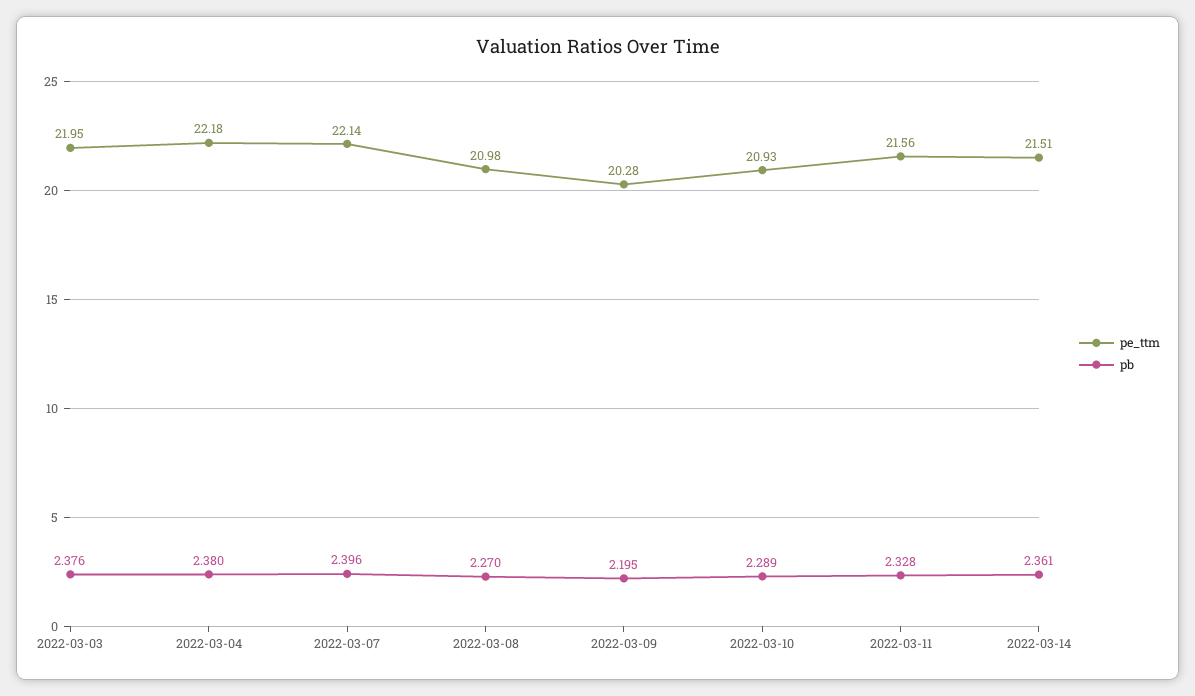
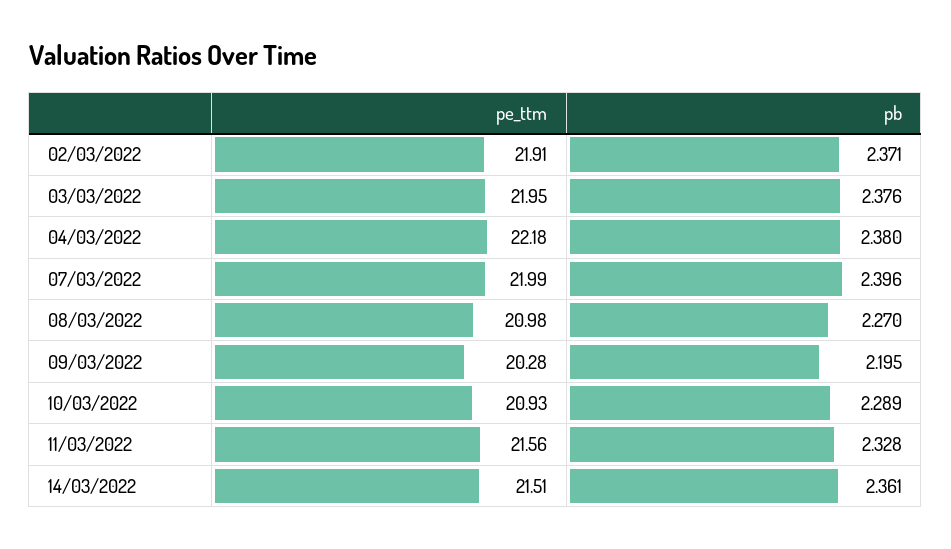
pe_ttm, 2022-03-07: 22.14 -> 21.99
pe_ttm, 02/03/2022: none -> 21.91
pb, 02/03/2022: none -> 2.371

